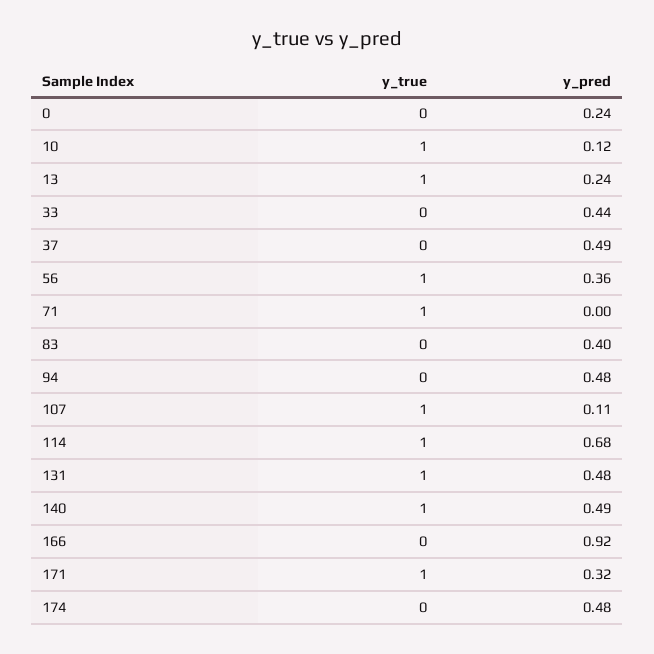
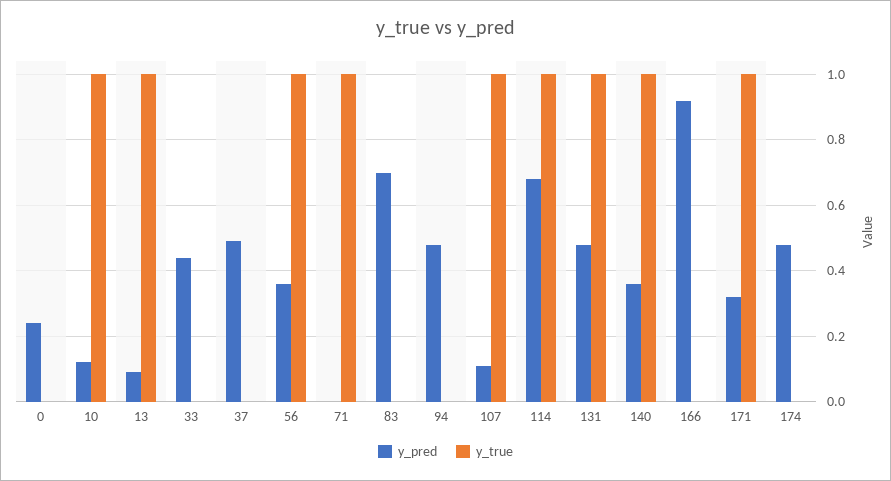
y_pred, 13: 0.24 -> 0.1
y_pred, 83: 0.4 -> 0.7
y_pred, 140: 0.49 -> 0.35

